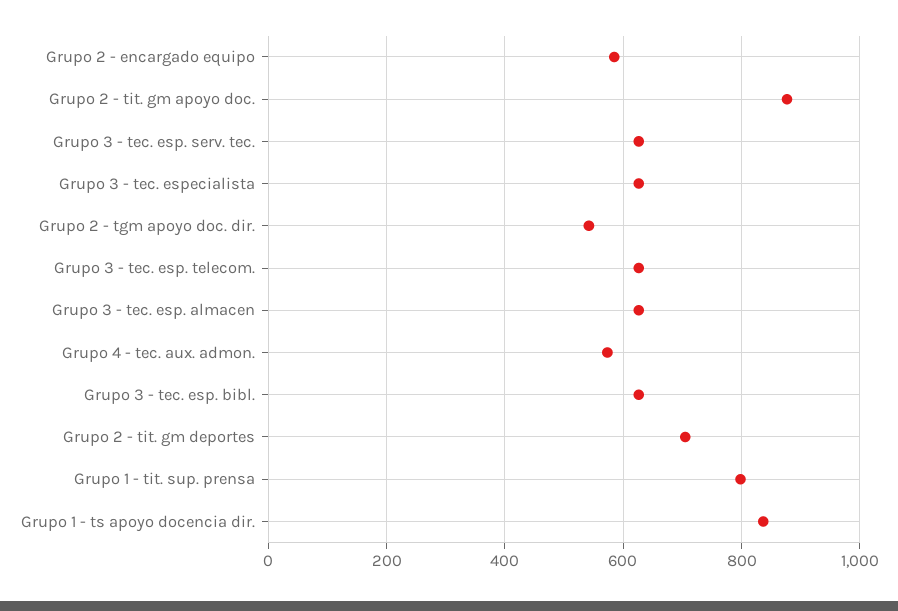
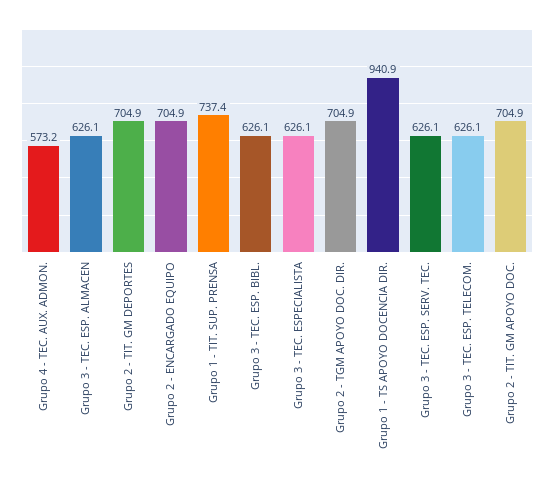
Grupo 2 - encargado equipo: 580 -> 704.9
Grupo 2 - tit. gm apoyo doc.: 880 -> 704.9
Grupo 2 - tgm apoyo doc. dir.: 540 -> 704.9
Grupo 1 - tit. sup. prensa: 800 -> 737.4
Grupo 1 - ts apoyo docencia dir.: 840 -> 940.9

